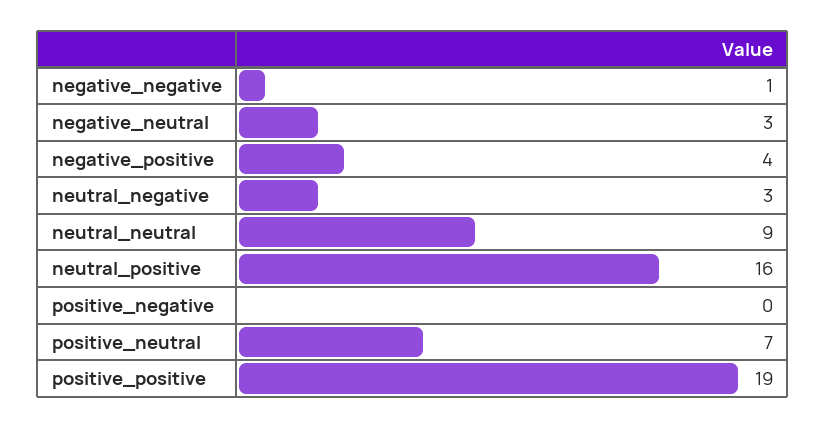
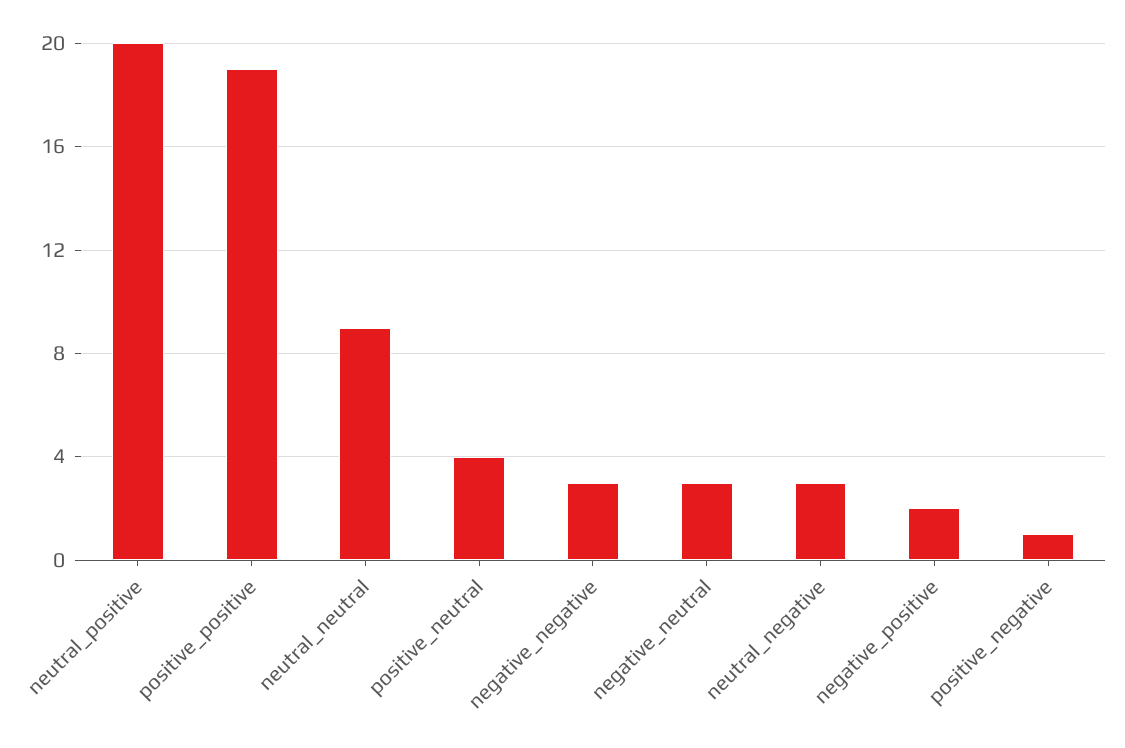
negative_negative: 1 -> 3
negative_positive: 4 -> 2
neutral_positive: 16 -> 20
positive_negative: 0 -> 1
positive_neutral: 7 -> 4

